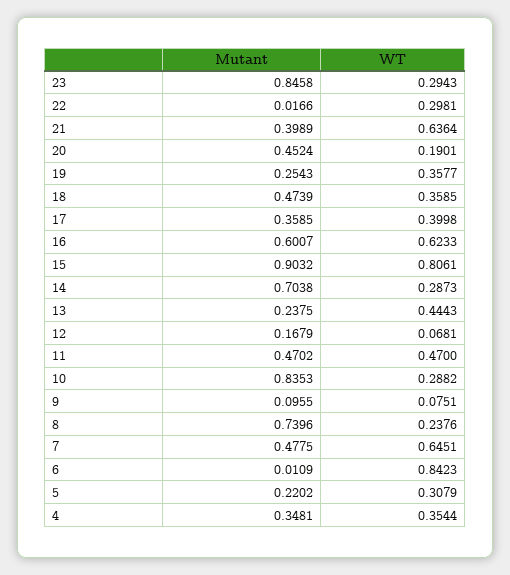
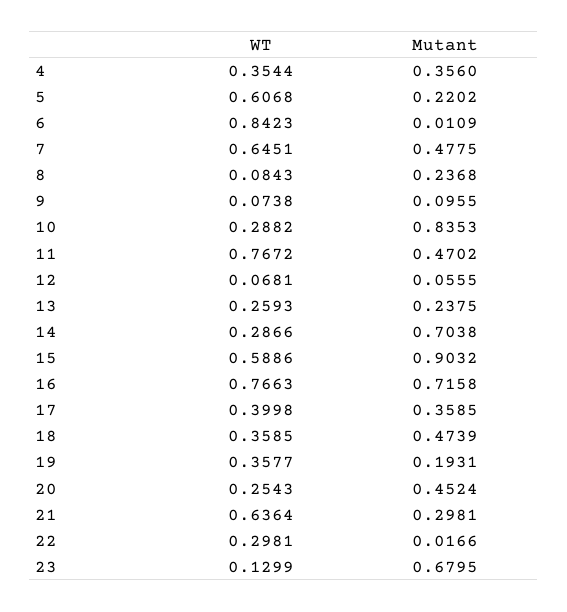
Mutant, 23: 0.8458 -> 0.6795
WT, 23: 0.2943 -> 0.1299
Mutant, 21: 0.3989 -> 0.2981
WT, 20: 0.1901 -> 0.2543
Mutant, 19: 0.2543 -> 0.1931
Mutant, 16: 0.6007 -> 0.7158
WT, 16: 0.6233 -> 0.7663
WT, 15: 0.8061 -> 0.5886
WT, 14: 0.2873 -> 0.2866
WT, 13: 0.4443 -> 0.2593
Mutant, 12: 0.1679 -> 0.0555
WT, 11: 0.47 -> 0.7672
WT, 9: 0.0751 -> 0.0738
Mutant, 8: 0.7396 -> 0.2368
WT, 8: 0.2376 -> 0.0843
WT, 5: 0.3079 -> 0.6068
Mutant, 4: 0.3481 -> 0.356

